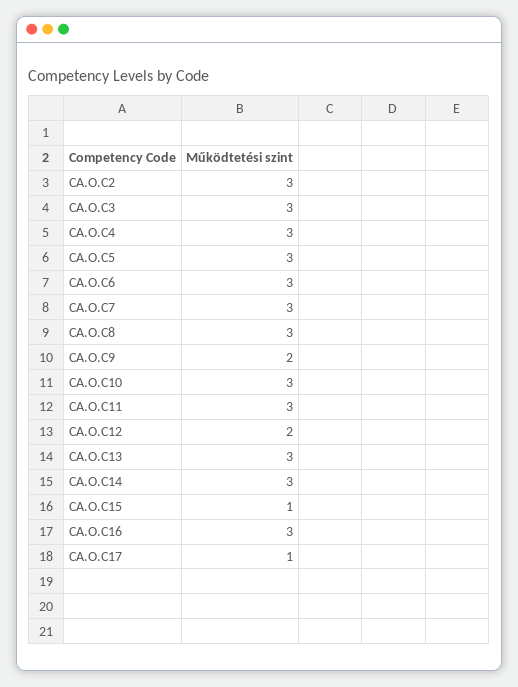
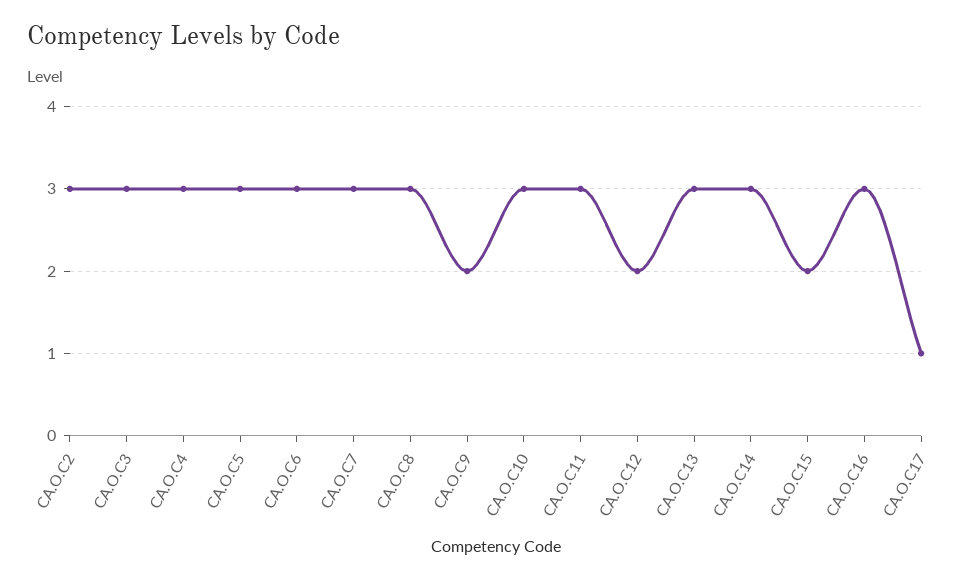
CA.O.C15: 1 -> 2

